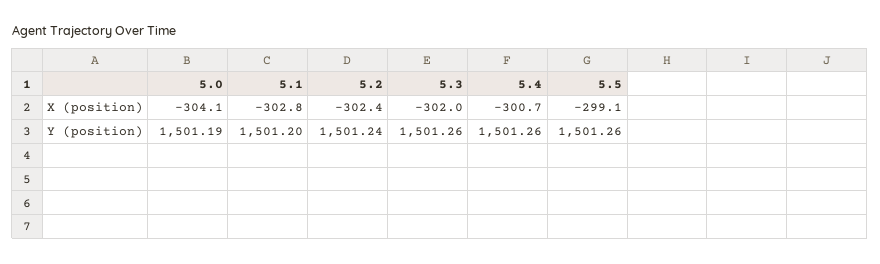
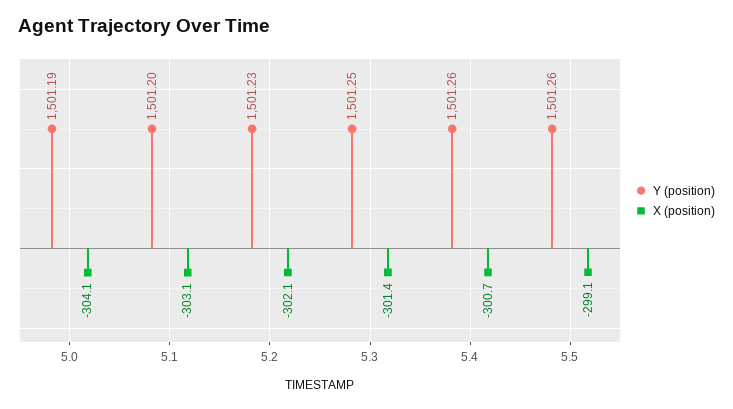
X (position), 5.1: -302.8 -> -303.1
X (position), 5.2: -302.4 -> -302.1
X (position), 5.3: -302 -> -301.4
Y (position), 5.2: 1501.24 -> 1501.23
Y (position), 5.3: 1501.26 -> 1501.25

